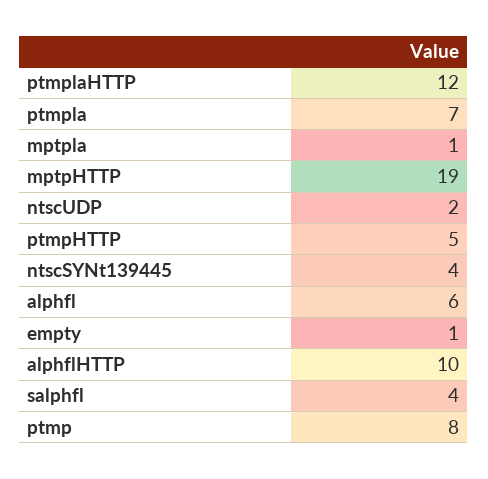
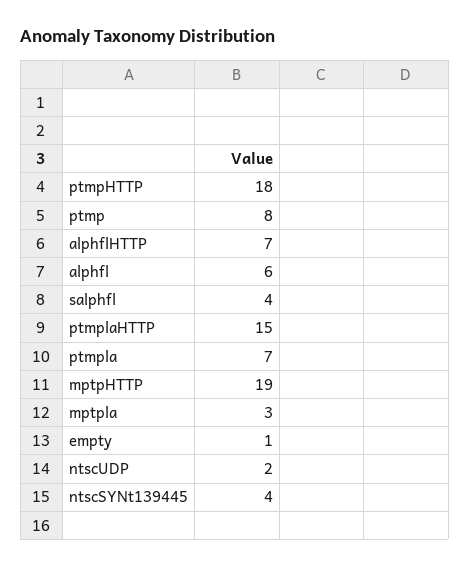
ptmplaHTTP: 12 -> 15
mptpla: 1 -> 3
ptmpHTTP: 5 -> 18
alphflHTTP: 10 -> 7

